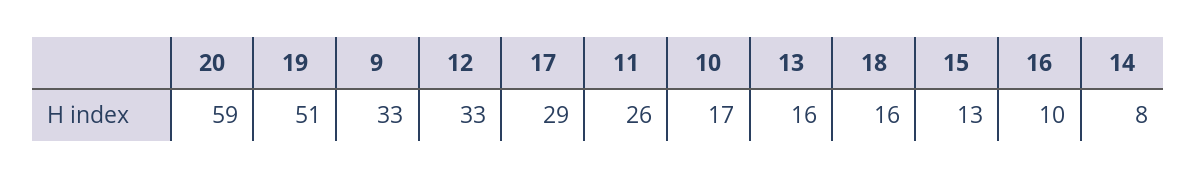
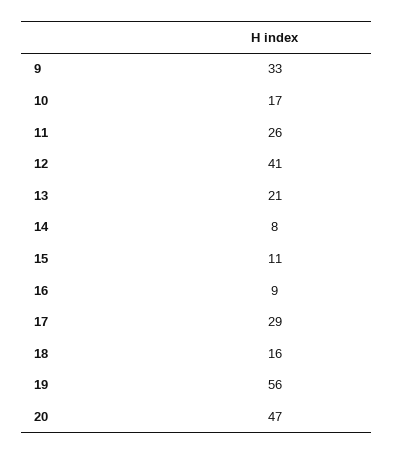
20: 59 -> 47
19: 51 -> 56
12: 33 -> 41
13: 16 -> 21
15: 13 -> 11
16: 10 -> 9

